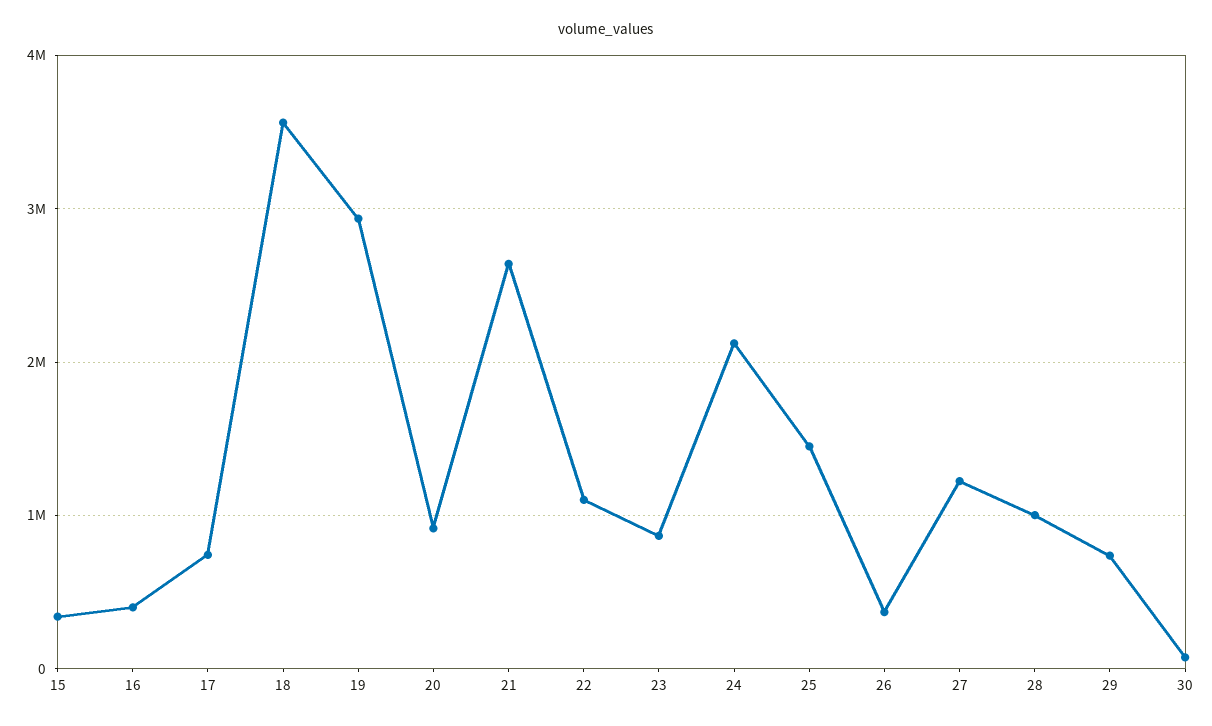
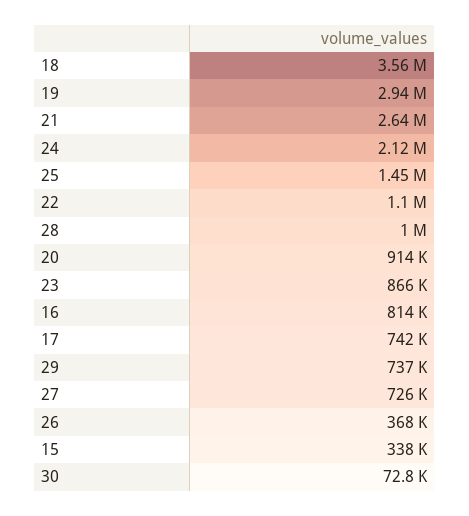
16: 400000 -> 814000
27: 1200000 -> 726000

